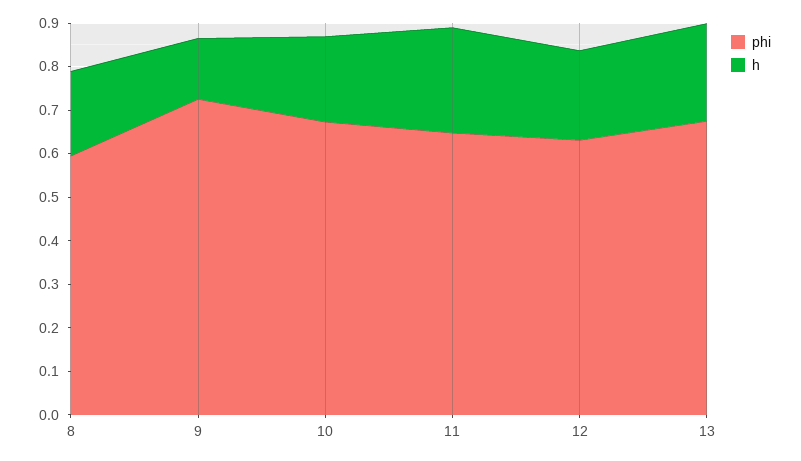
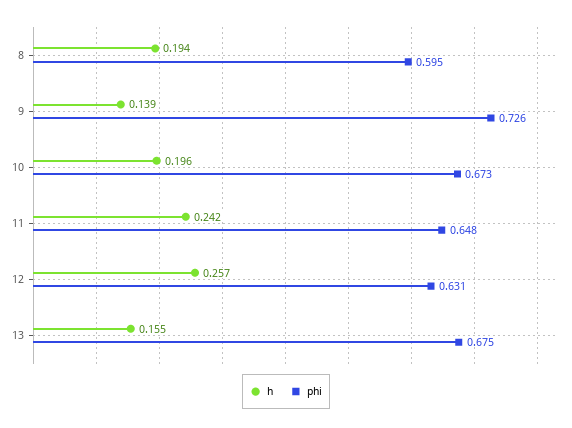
h, 12: 0.2 -> 0.257
h, 13: 0.22 -> 0.155

